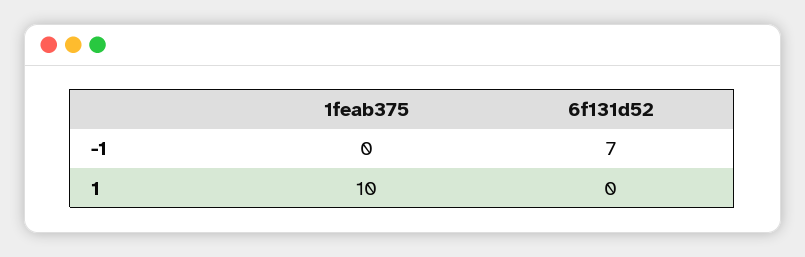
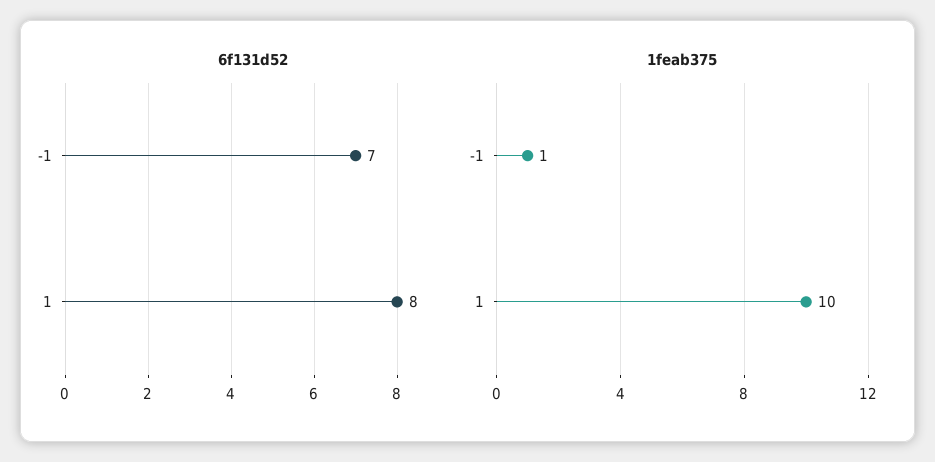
1feab375, -1: 0 -> 1
6f131d52, 1: 0 -> 8

